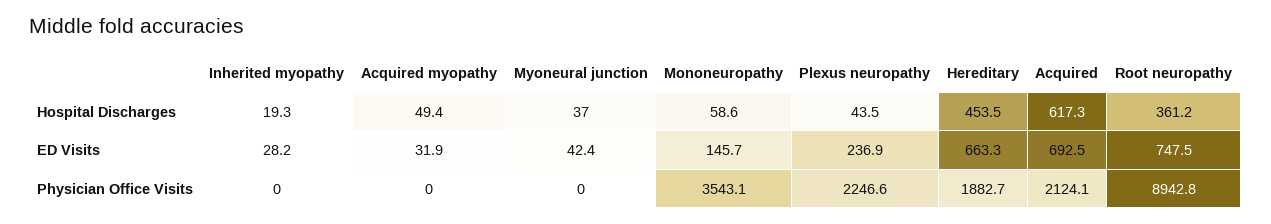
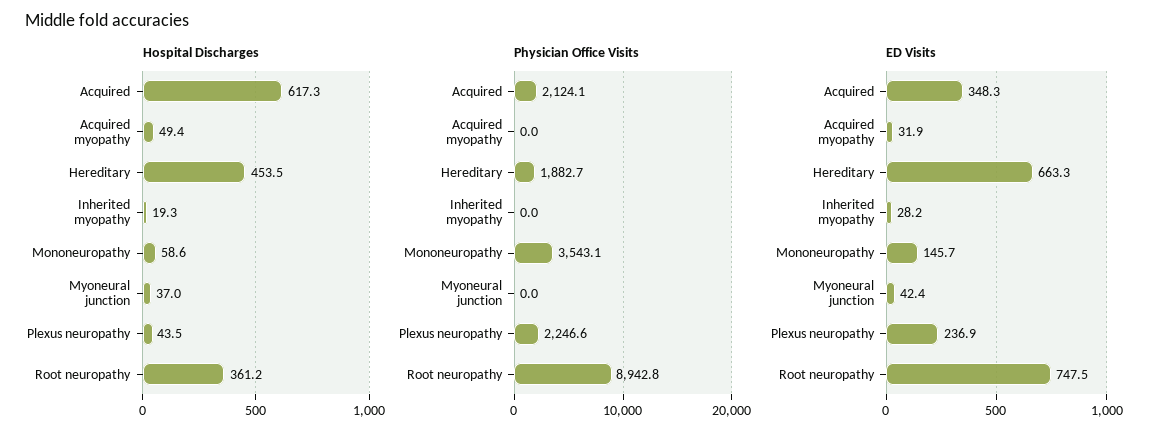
ED Visits, Acquired: 692.5 -> 348.3

